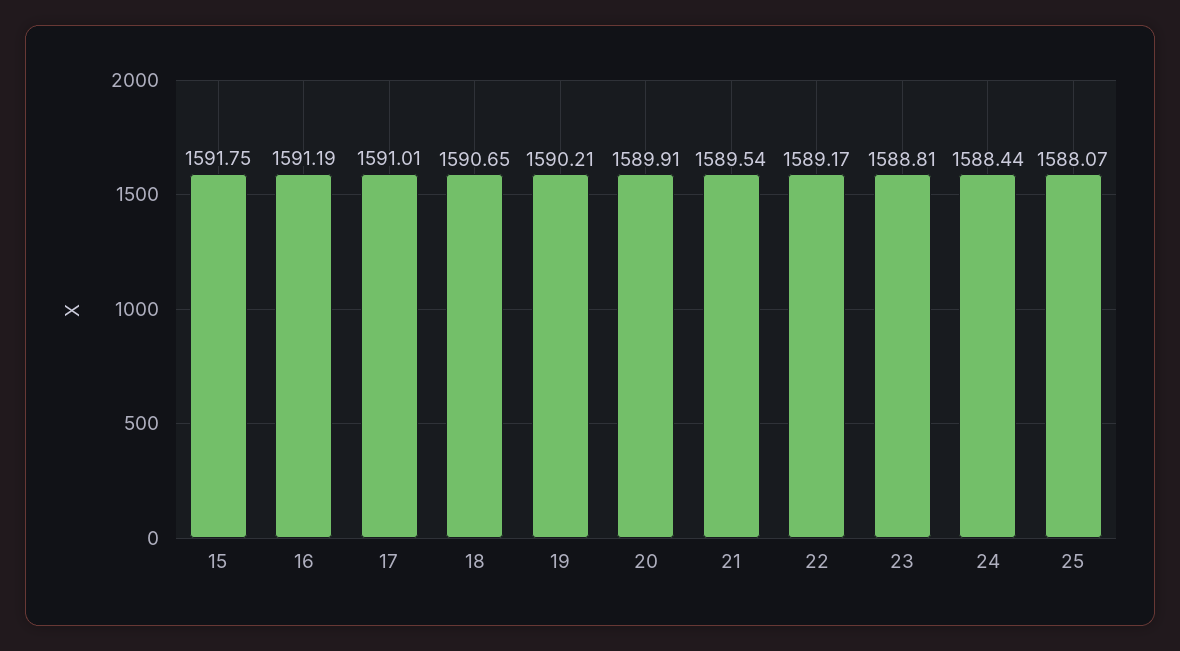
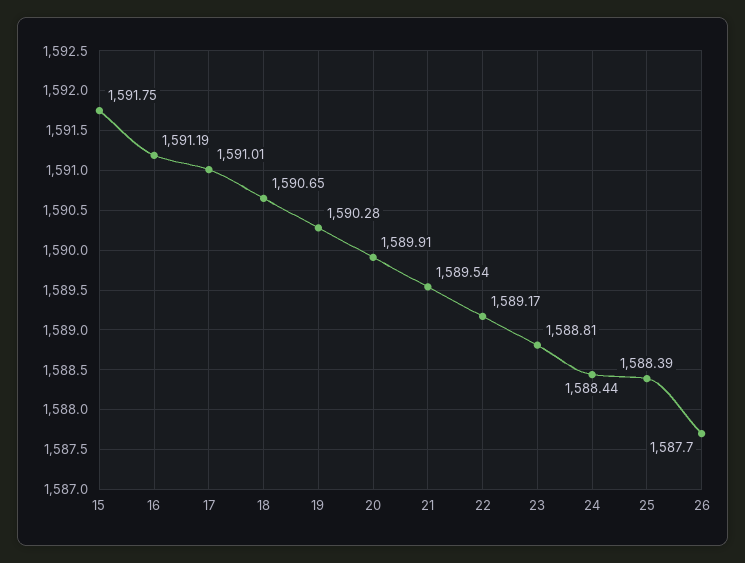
19: 1590.21 -> 1590.28
25: 1588.07 -> 1588.39
26: none -> 1587.7

